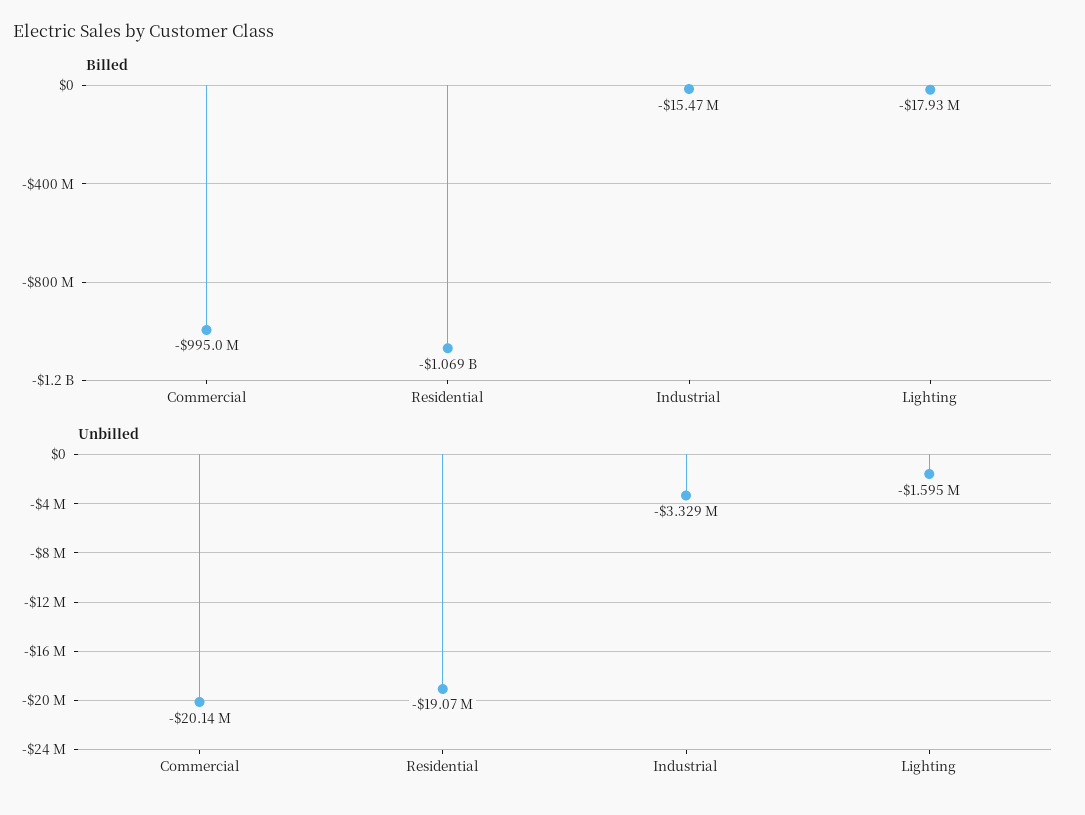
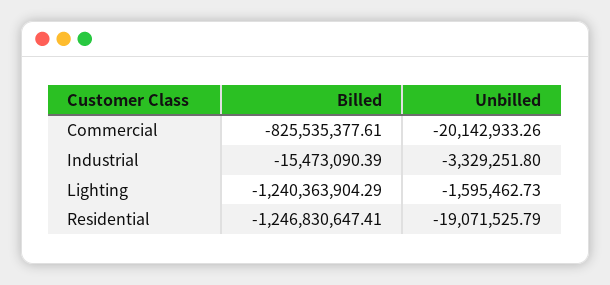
Billed, Commercial: -995000000 -> -825535377.61
Billed, Residential: -1069000000 -> -1246830647.41
Billed, Lighting: -17930000 -> -1240363904.29

